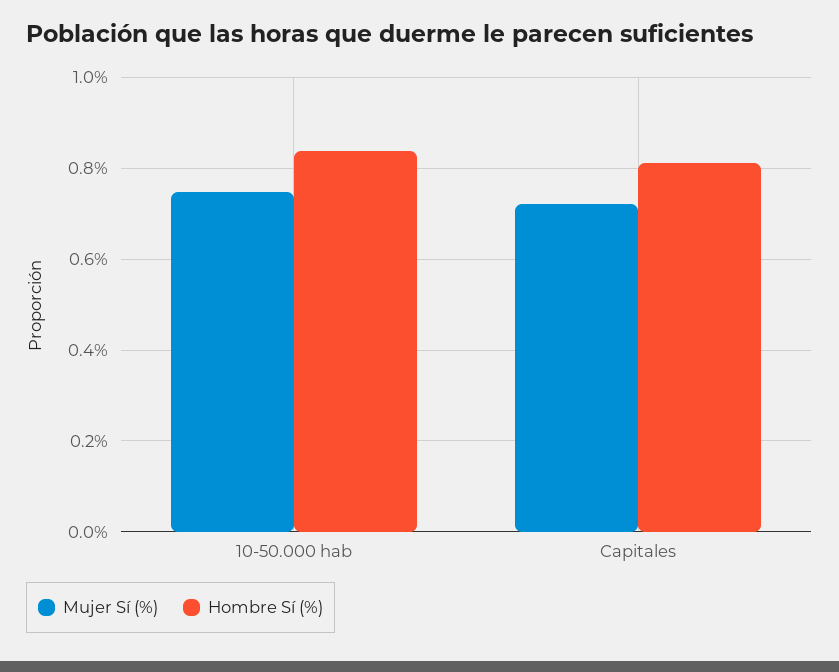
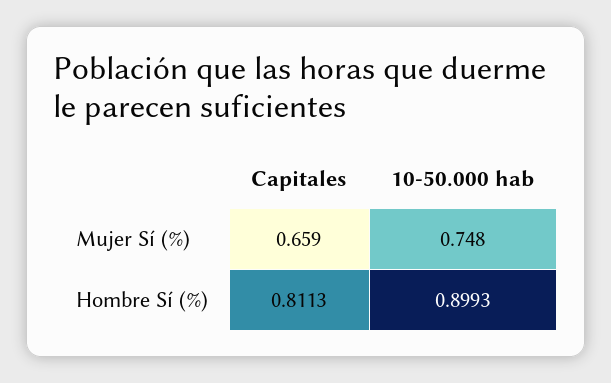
Hombre Sí (%), 10-50.000 hab: 0.84 -> 0.8993
Mujer Sí (%), Capitales: 0.72 -> 0.659

